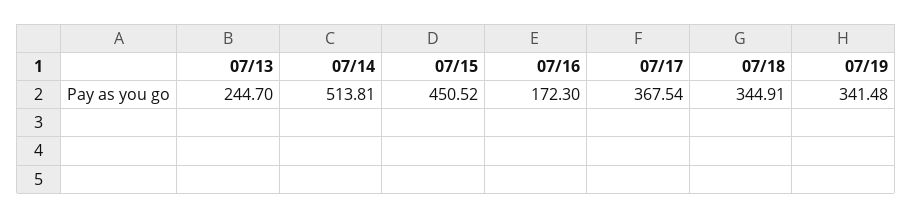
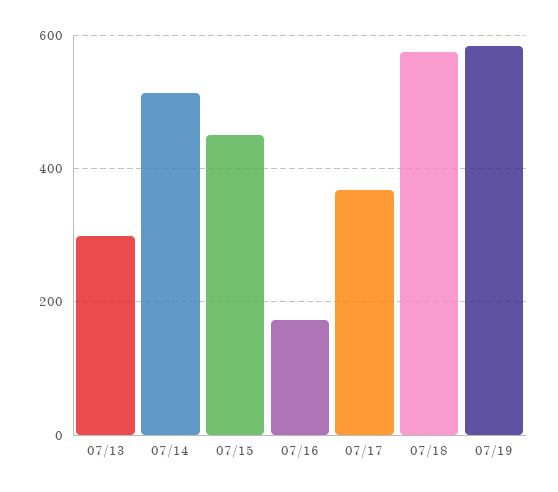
07/13: 244.7 -> 300
07/18: 344.91 -> 580
07/19: 341.48 -> 580

